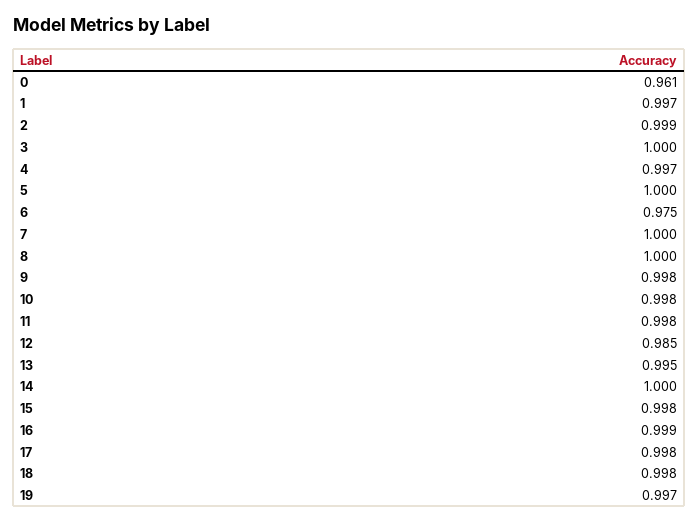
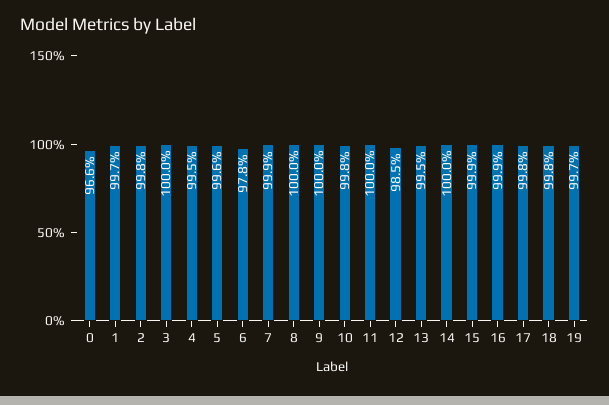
0: 0.961 -> 0.966
2: 0.999 -> 0.998
4: 0.997 -> 0.995
5: 1 -> 0.996
6: 0.975 -> 0.978
7: 1 -> 0.999
9: 0.998 -> 1
11: 0.998 -> 1
15: 0.998 -> 0.999

